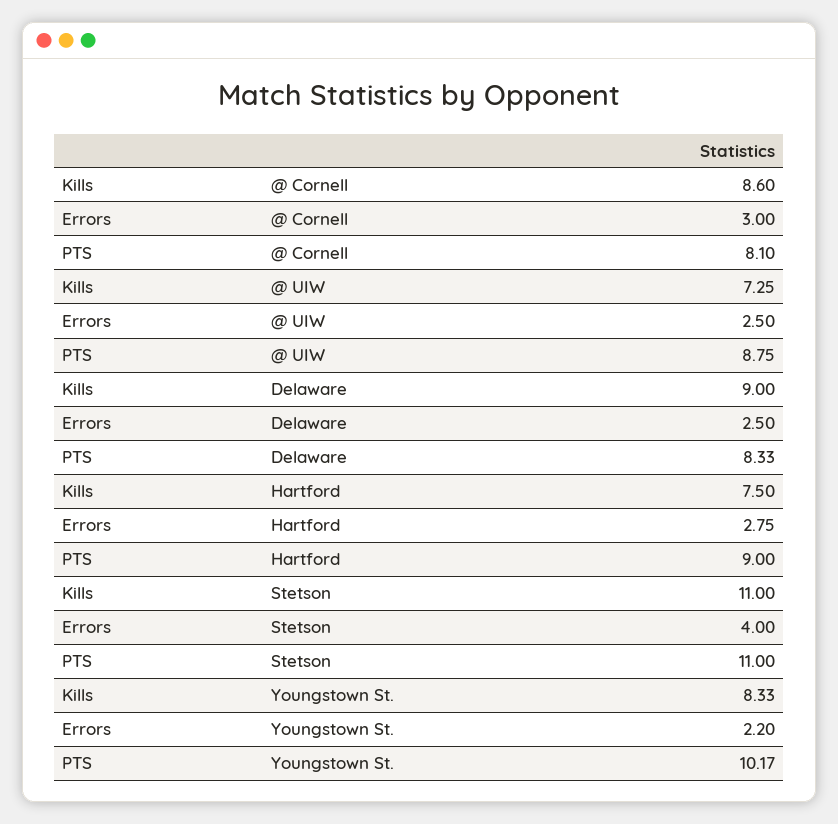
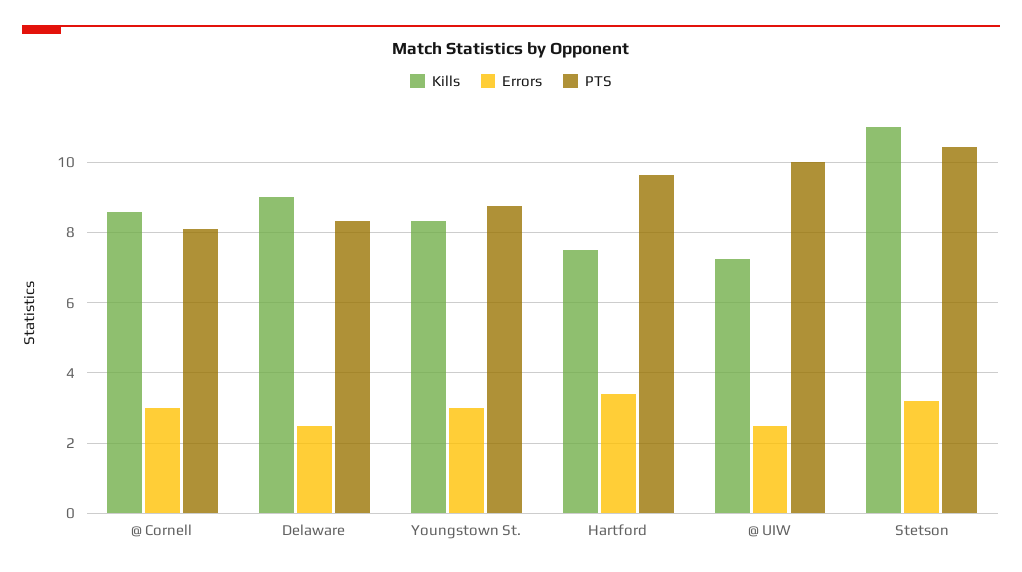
PTS, @ UIW: 8.75 -> 10
Errors, Hartford: 2.75 -> 3.4
PTS, Hartford: 9 -> 9.6
Errors, Stetson: 4 -> 3.2
PTS, Stetson: 11 -> 10.4
Errors, Youngstown St.: 2.2 -> 3
PTS, Youngstown St.: 10.17 -> 8.8

